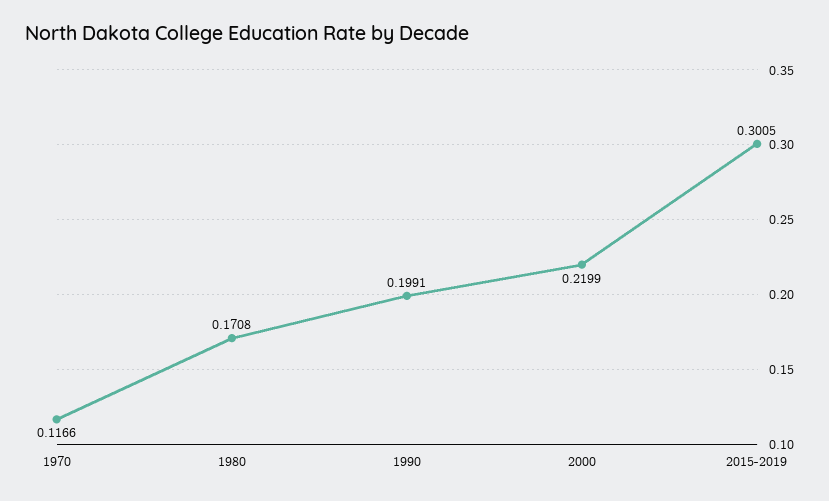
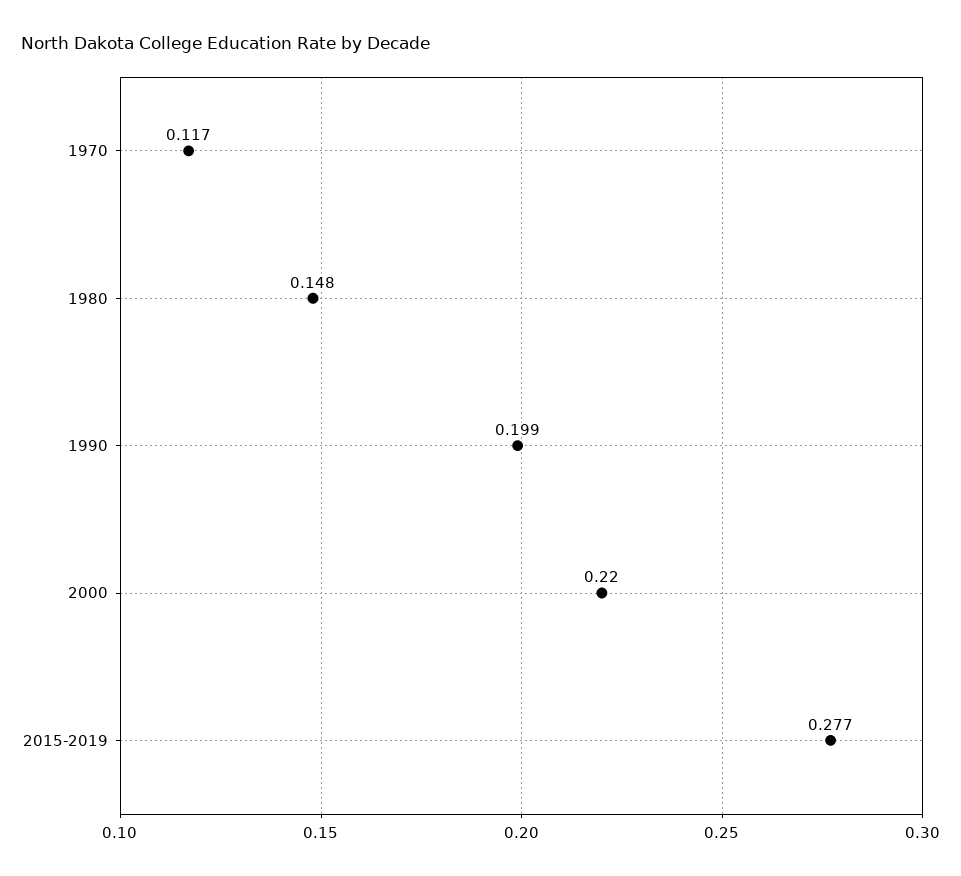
1980: 0.1708 -> 0.148
2015-2019: 0.3005 -> 0.277

